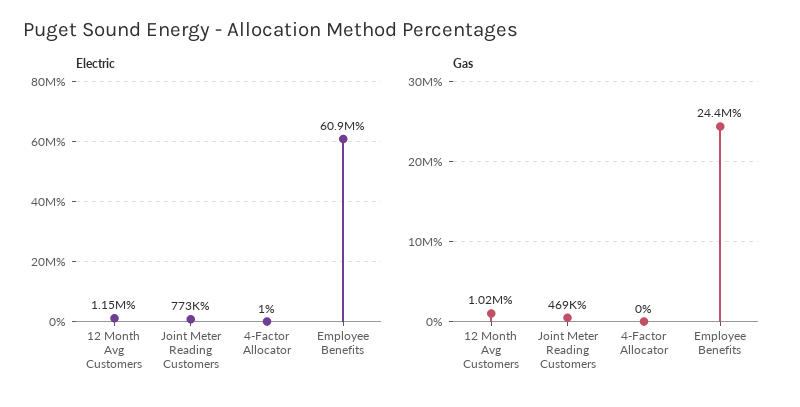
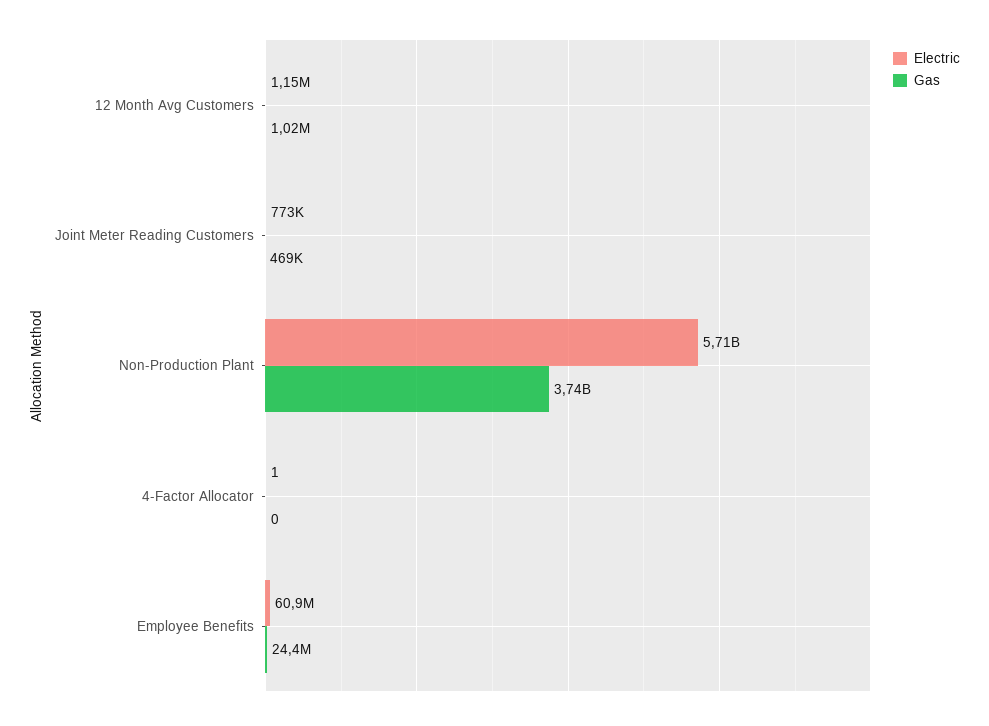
Electric, Non-Production Plant: none -> 5710000000
Gas, Non-Production Plant: none -> 3740000000

